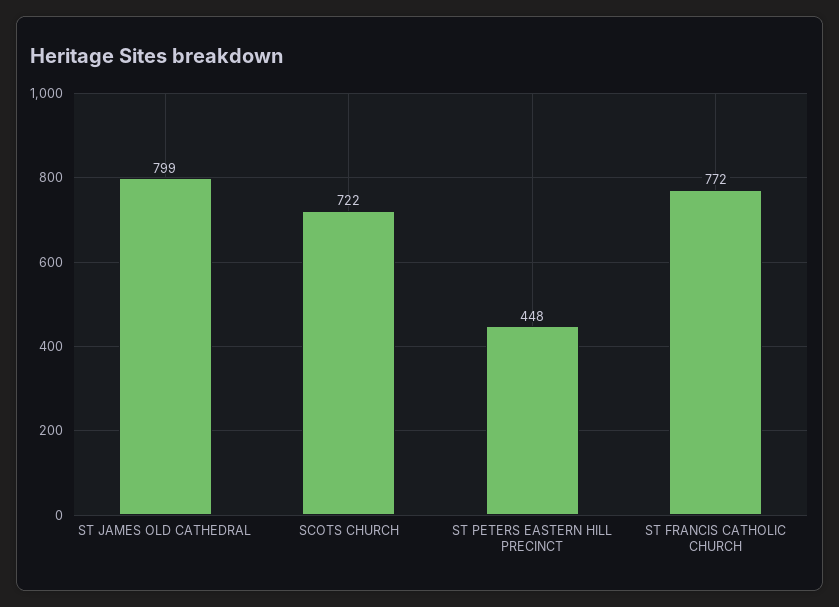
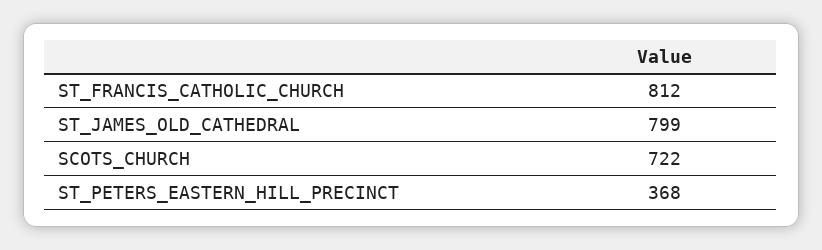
ST PETERS EASTERN HILL PRECINCT: 448 -> 368
ST FRANCIS CATHOLIC CHURCH: 772 -> 812

